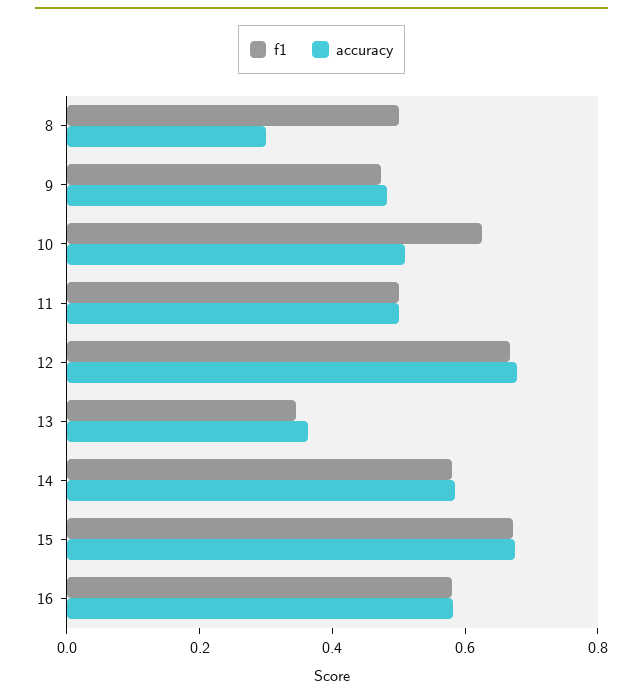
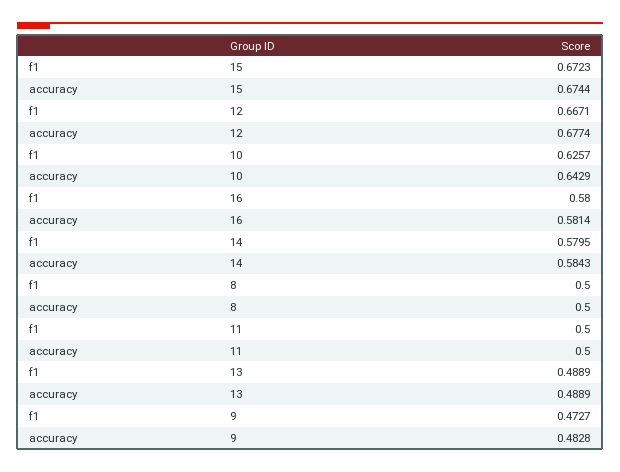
accuracy, 8: 0.3 -> 0.5
accuracy, 10: 0.5 -> 0.6429
f1, 13: 0.35 -> 0.4889
accuracy, 13: 0.35 -> 0.4889

